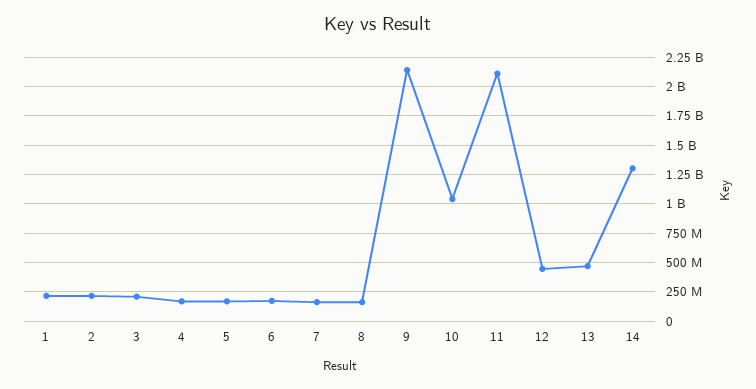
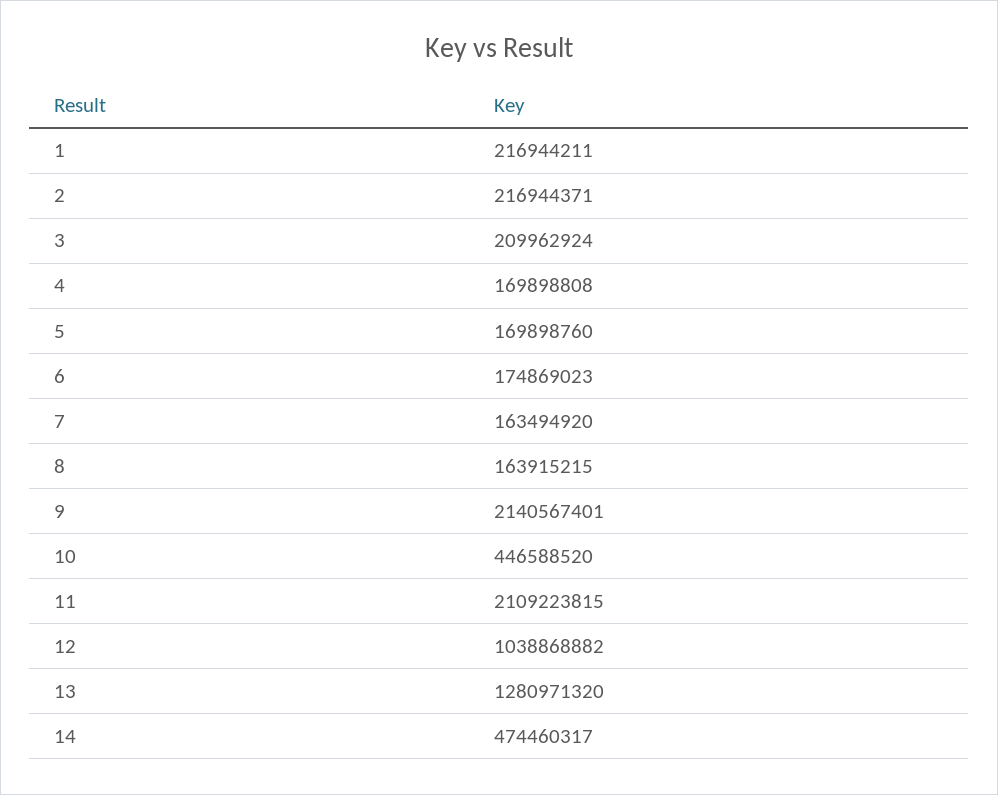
10: 1000000000 -> 446588520
12: 500000000 -> 1038868882
13: 500000000 -> 1280971320
14: 1250000000 -> 474460317

